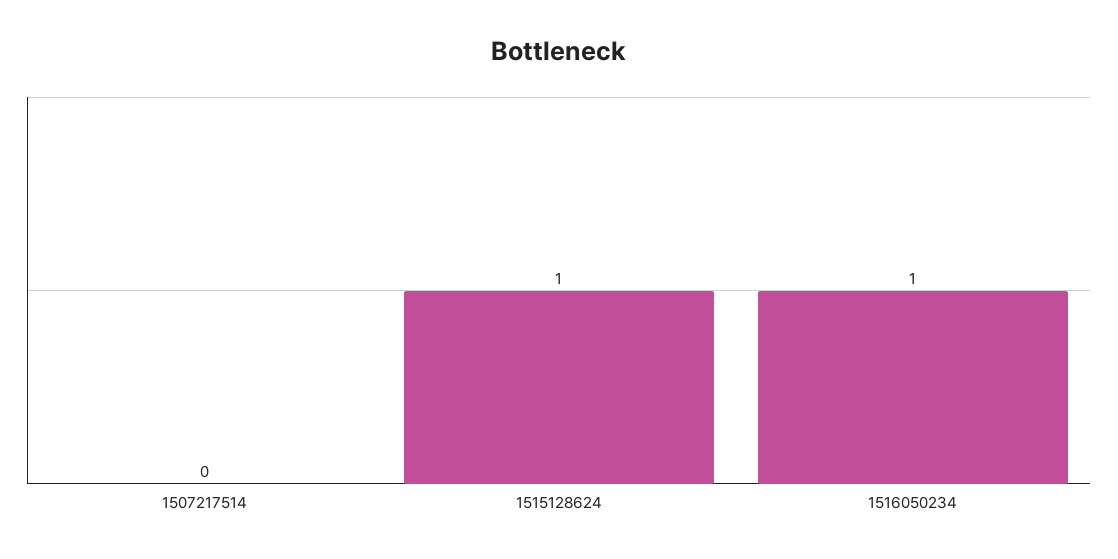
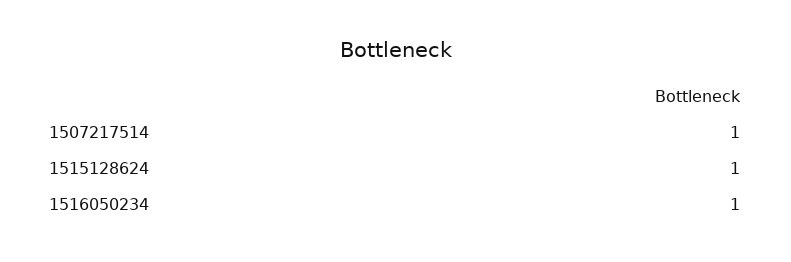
1507217514: 0 -> 1

